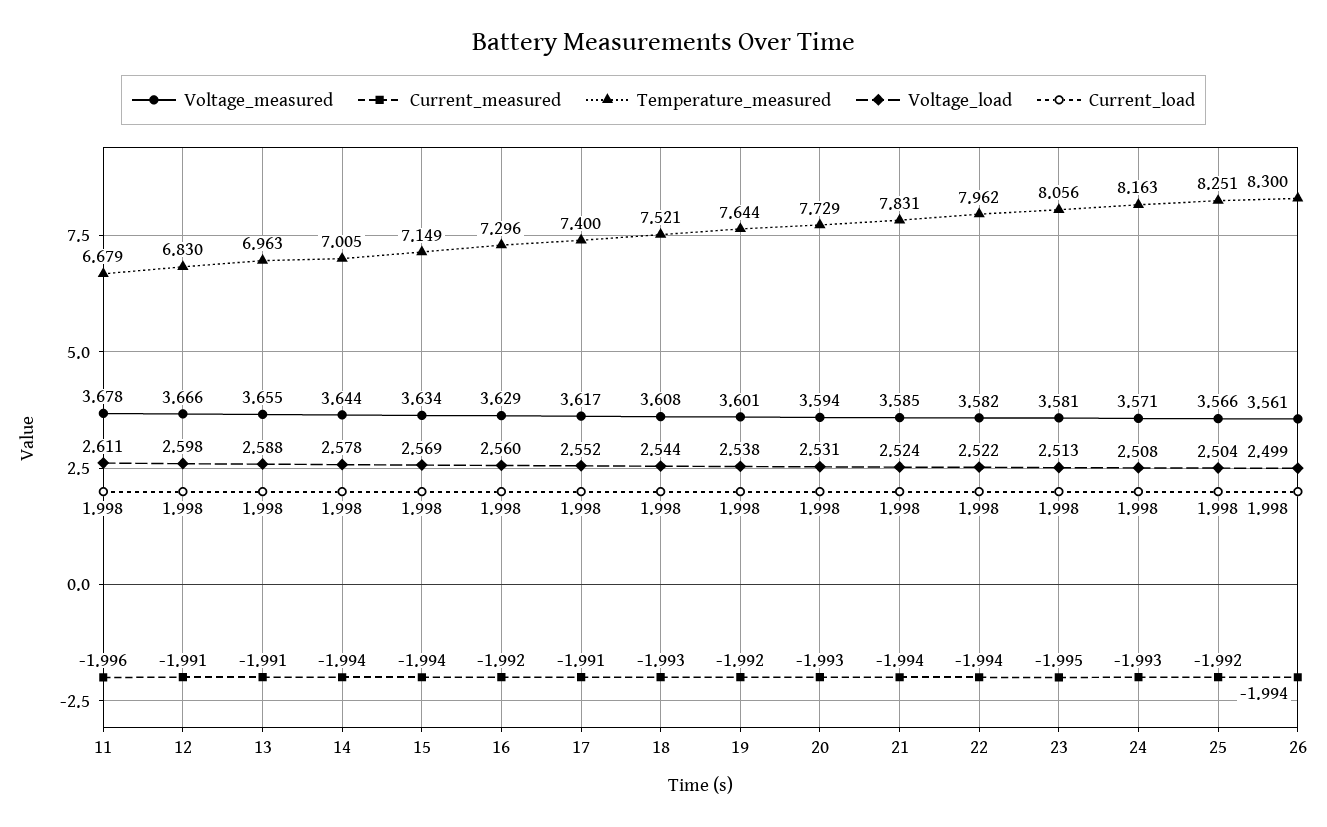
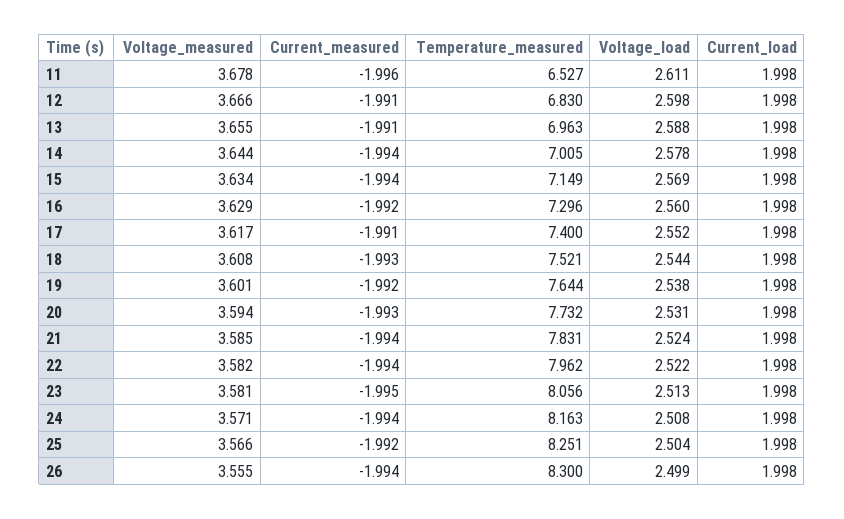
Temperature_measured, 11: 6.679 -> 6.527
Temperature_measured, 20: 7.729 -> 7.732
Current_measured, 24: -1.993 -> -1.994
Voltage_measured, 26: 3.561 -> 3.555

